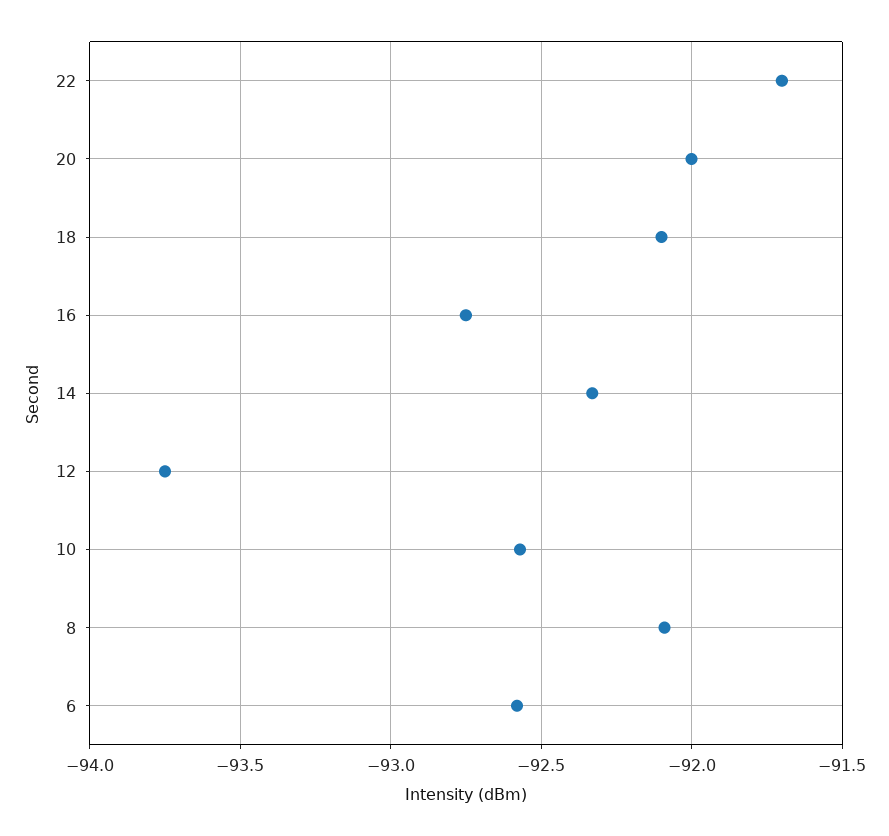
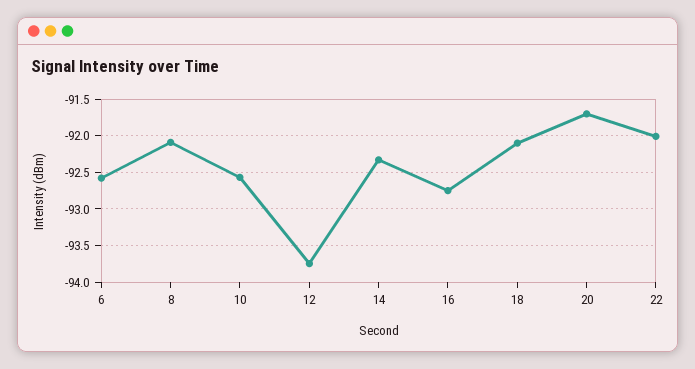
22: -91.7 -> -92
20: -92 -> -91.7

